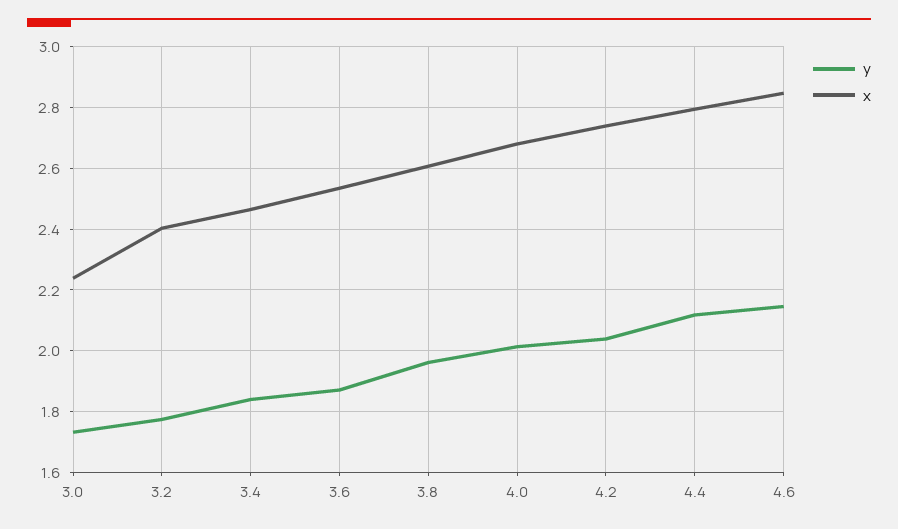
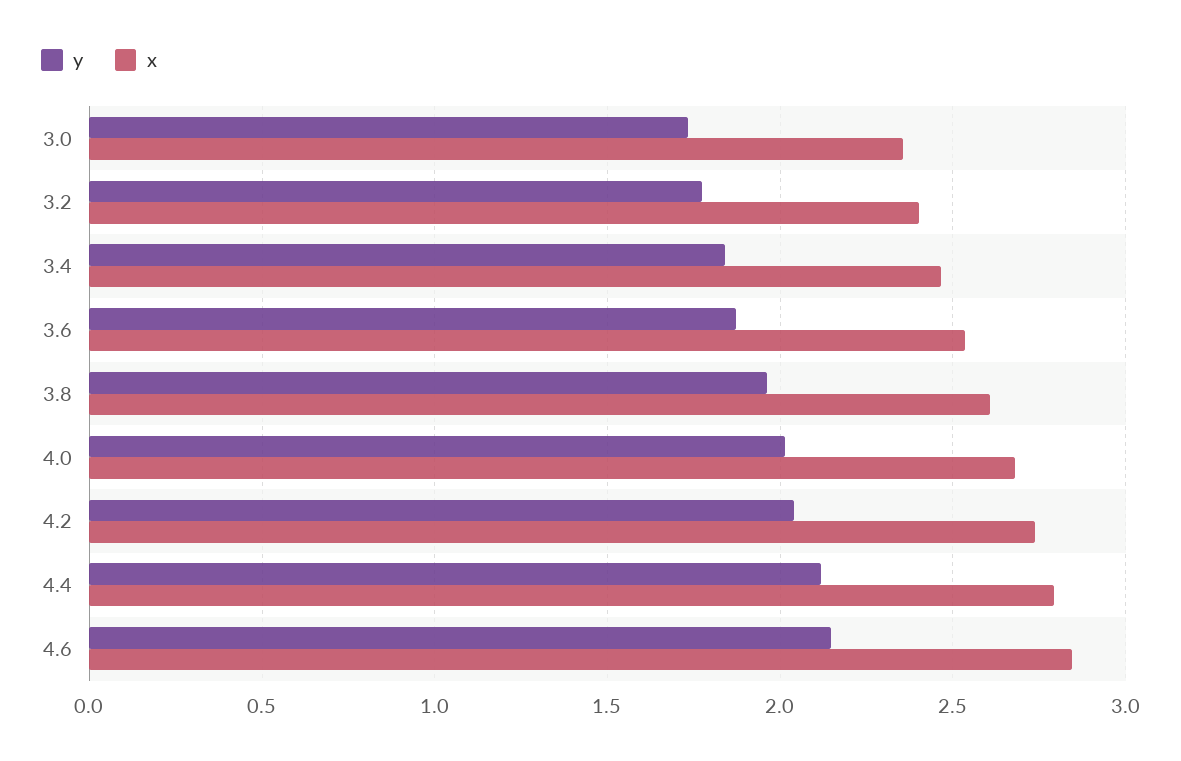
x, 3.0: 2.24 -> 2.35

